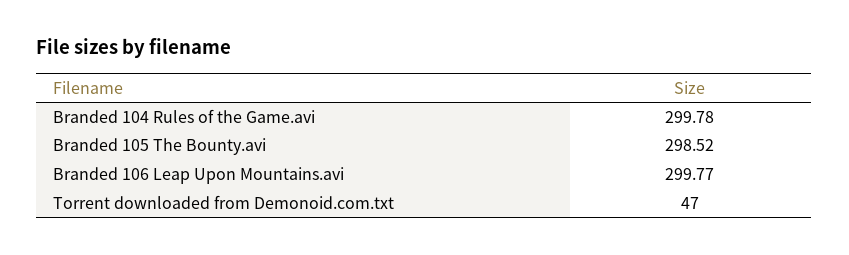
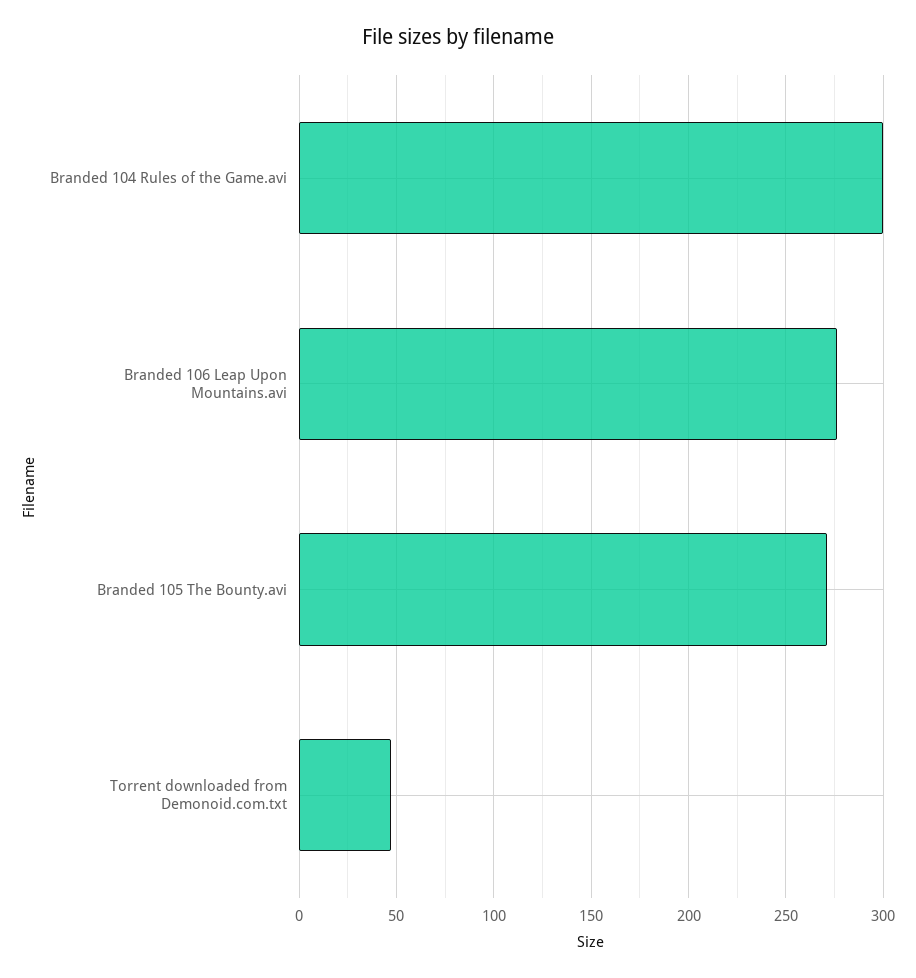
Branded 105 The Bounty.avi: 298.52 -> 270
Branded 106 Leap Upon Mountains.avi: 299.77 -> 275

